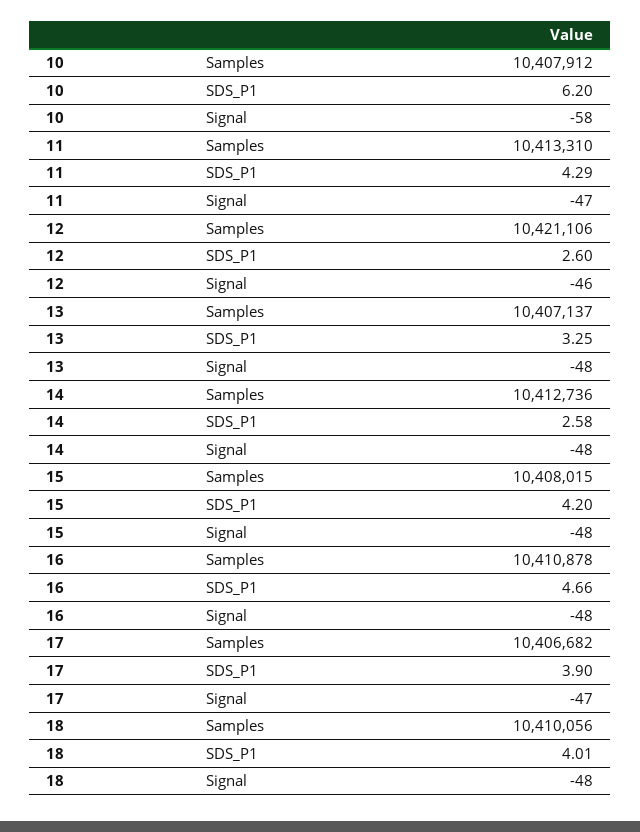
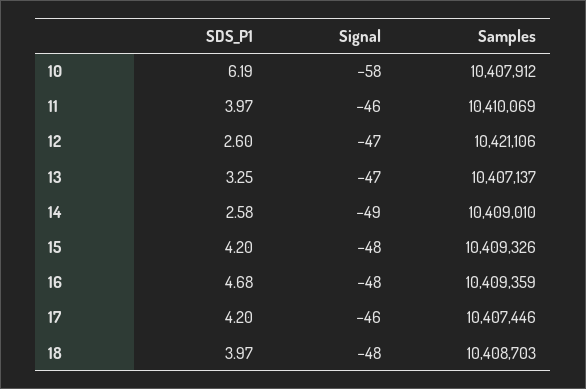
10, SDS_P1: 6.2 -> 6.19
11, Samples: 10413310 -> 10410069
11, SDS_P1: 4.29 -> 3.97
11, Signal: -47 -> -46
12, Signal: -46 -> -47
13, Signal: -48 -> -47
14, Samples: 10412736 -> 10409010
14, Signal: -48 -> -49
15, Samples: 10408015 -> 10409326
16, Samples: 10410878 -> 10409359
16, SDS_P1: 4.66 -> 4.68
17, Samples: 10406682 -> 10407446
17, SDS_P1: 3.9 -> 4.2
17, Signal: -47 -> -46
18, Samples: 10410056 -> 10408703
18, SDS_P1: 4.01 -> 3.97

